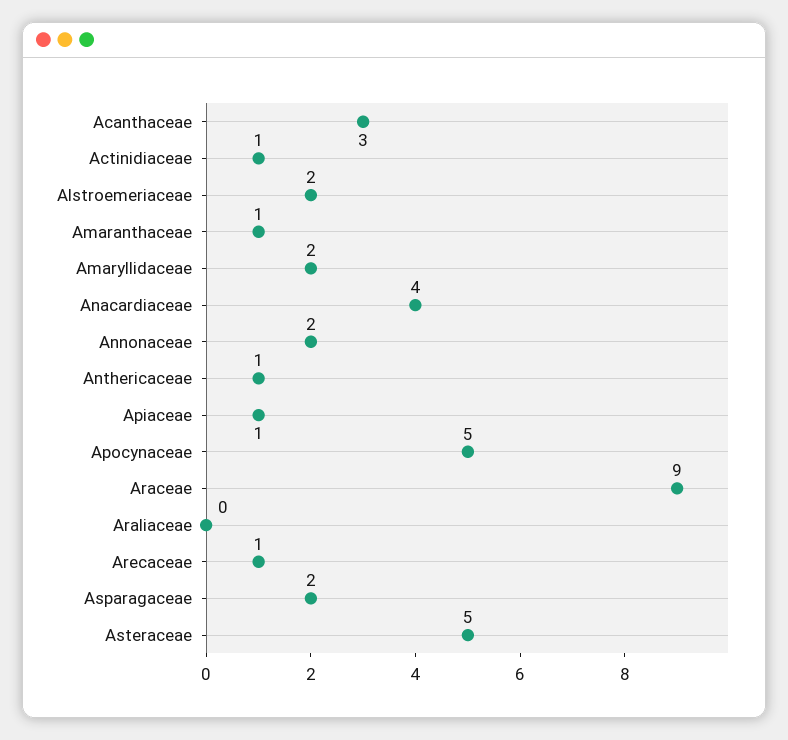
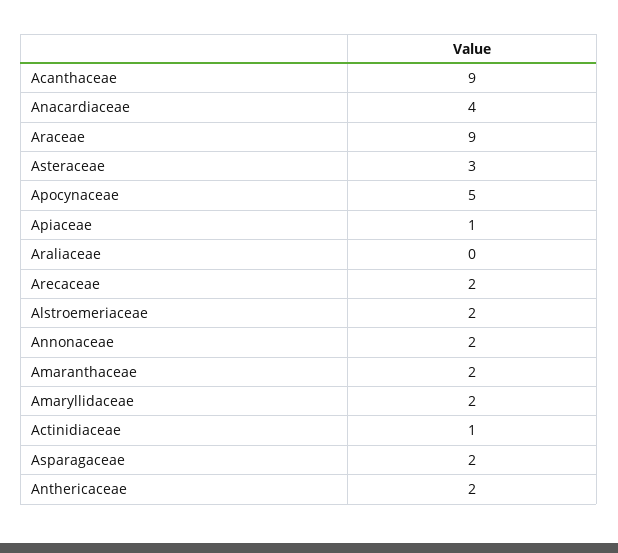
Acanthaceae: 3 -> 9
Amaranthaceae: 1 -> 2
Anthericaceae: 1 -> 2
Arecaceae: 1 -> 2
Asteraceae: 5 -> 3

